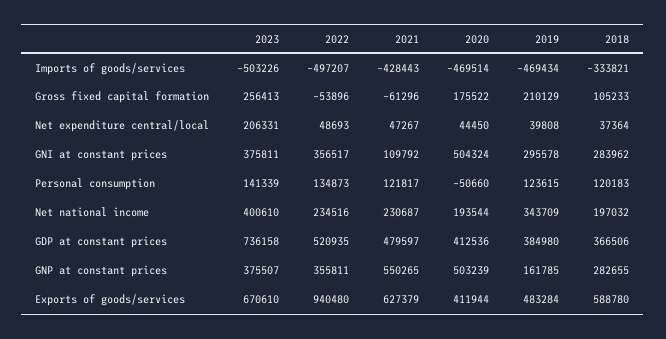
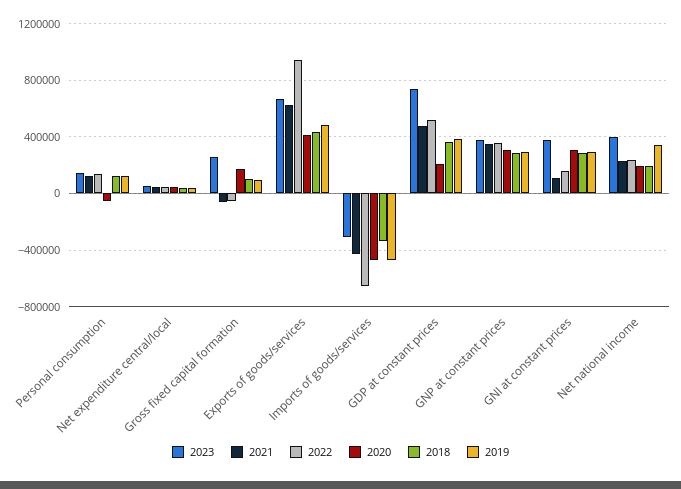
2023, Imports of goods/services: -503226 -> -300000
2022, Imports of goods/services: -497207 -> -650000
2019, Gross fixed capital formation: 210129 -> 100000
2023, Net expenditure central/local: 206331 -> 50000
2022, GNI at constant prices: 356517 -> 150000
2020, GNI at constant prices: 504324 -> 300000
2020, GDP at constant prices: 412536 -> 200000
2021, GNP at constant prices: 550265 -> 350000
2020, GNP at constant prices: 503239 -> 300000
2019, GNP at constant prices: 161785 -> 300000
2018, Exports of goods/services: 588780 -> 450000

